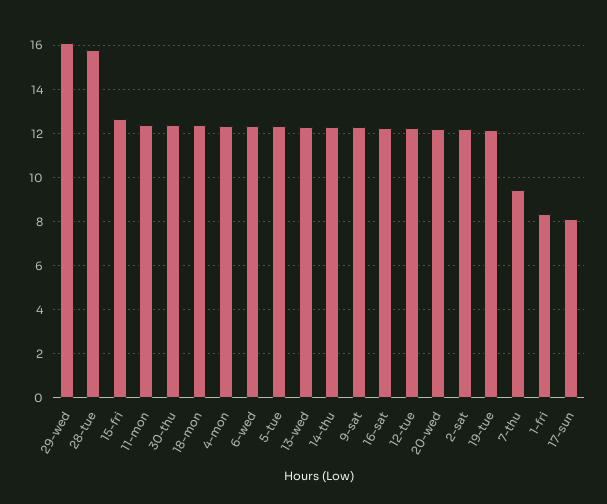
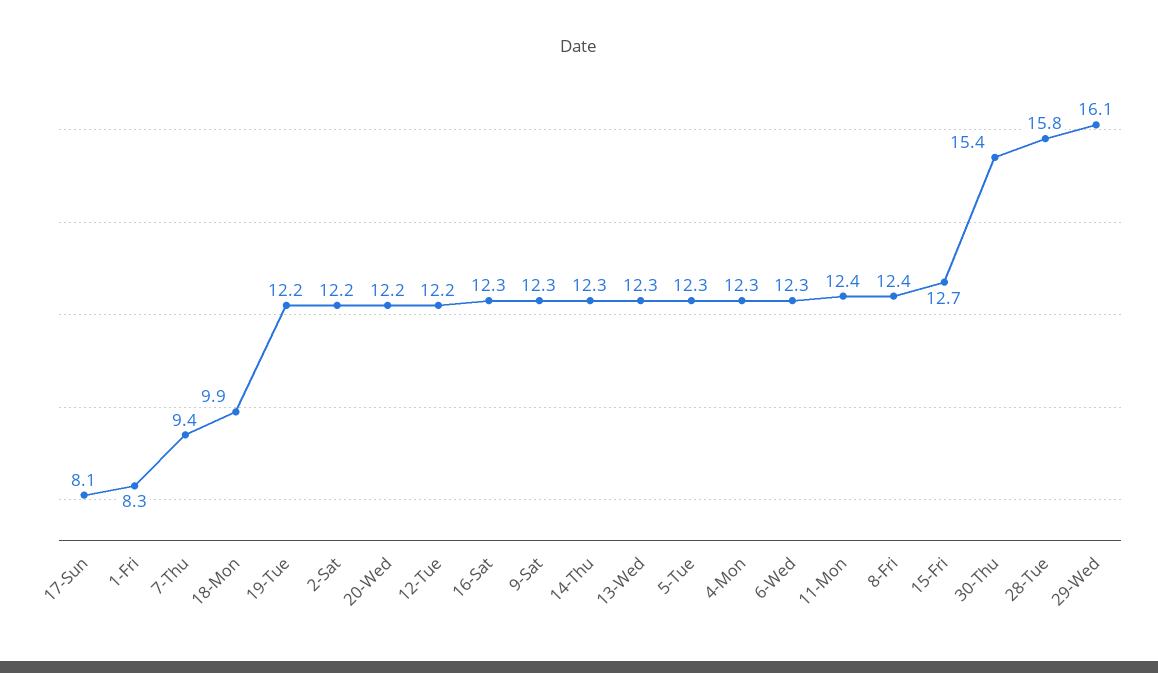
30-thu: 12.5 -> 15.4
18-mon: 12.5 -> 9.9
8-Fri: none -> 12.4

